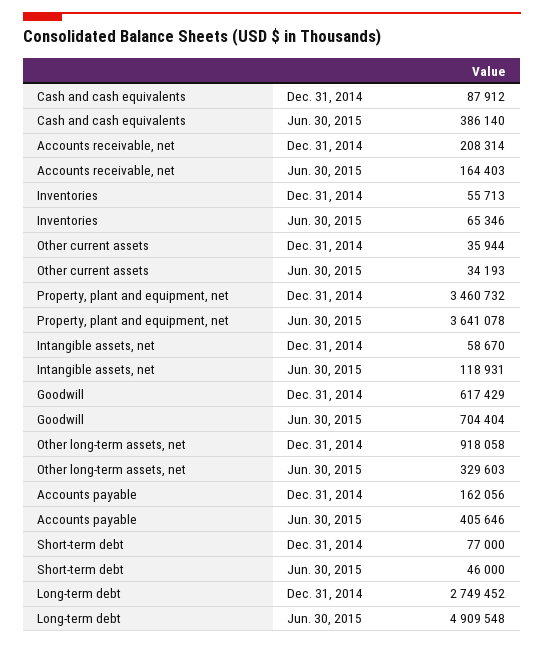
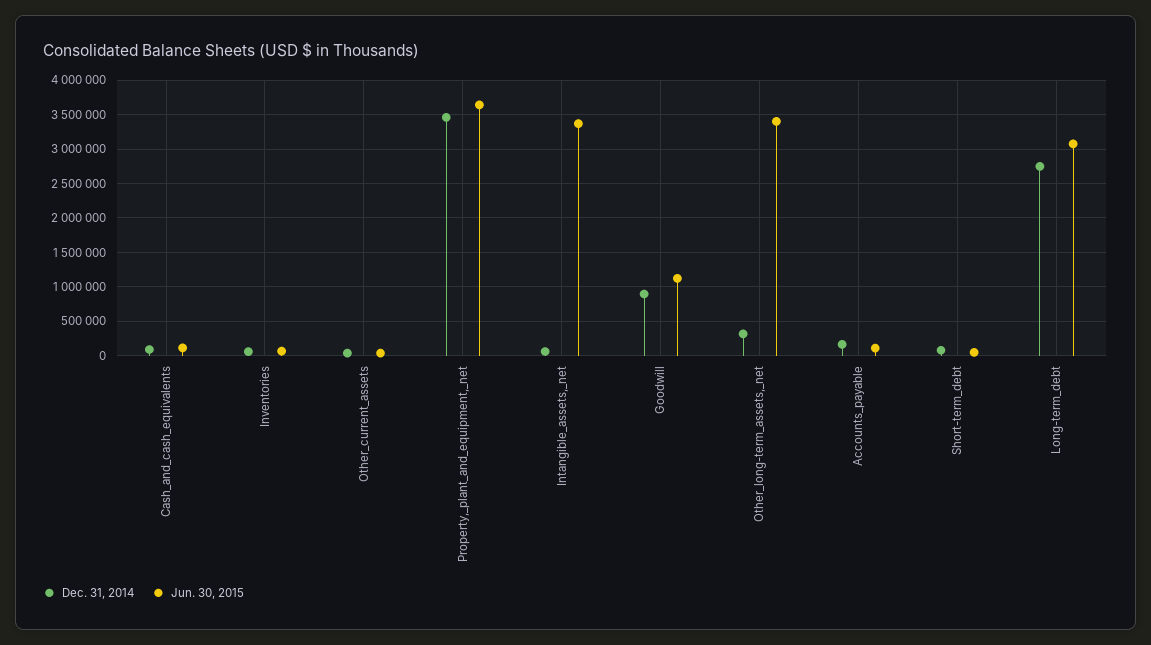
Jun. 30, 2015, Cash and cash equivalents: 386140 -> 100000
Dec. 31, 2014, Accounts receivable, net: 208314 -> none
Jun. 30, 2015, Accounts receivable, net: 164403 -> none
Jun. 30, 2015, Intangible assets, net: 118931 -> 3400000
Dec. 31, 2014, Goodwill: 617429 -> 900000
Jun. 30, 2015, Goodwill: 704404 -> 1100000
Dec. 31, 2014, Other long-term assets, net: 918058 -> 300000
Jun. 30, 2015, Other long-term assets, net: 329603 -> 3400000
Jun. 30, 2015, Accounts payable: 405646 -> 100000
Jun. 30, 2015, Long-term debt: 4909548 -> 3100000

